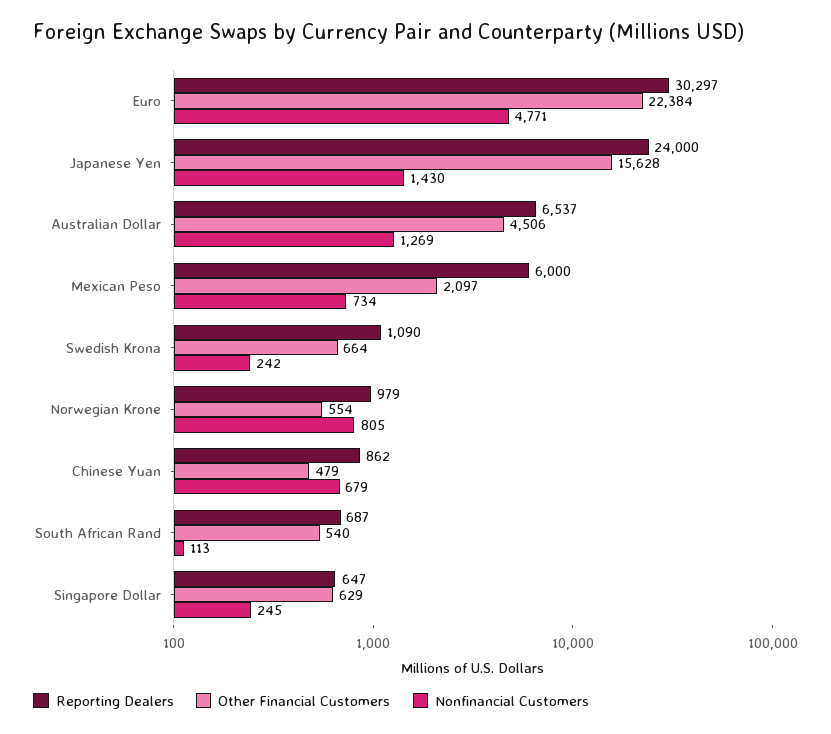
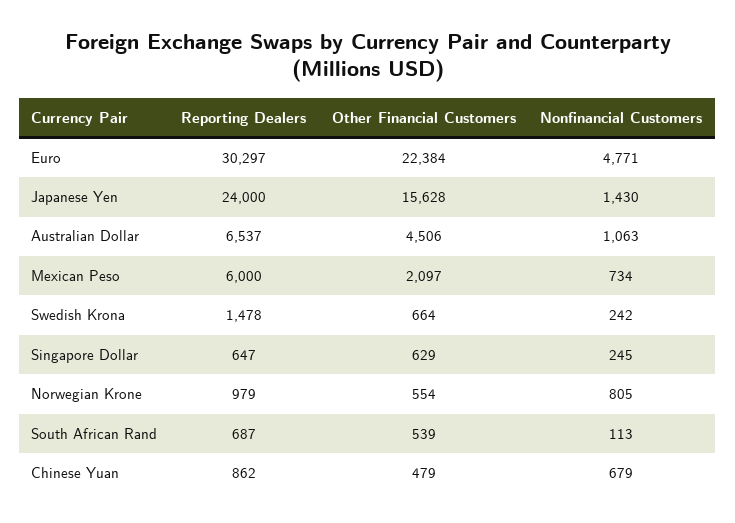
Nonfinancial Customers, Australian Dollar: 1269 -> 1063
Reporting Dealers, Swedish Krona: 1090 -> 1478
Other Financial Customers, South African Rand: 540 -> 539

